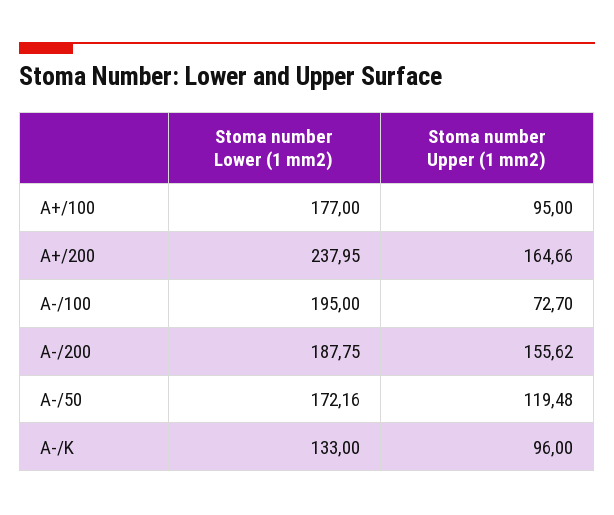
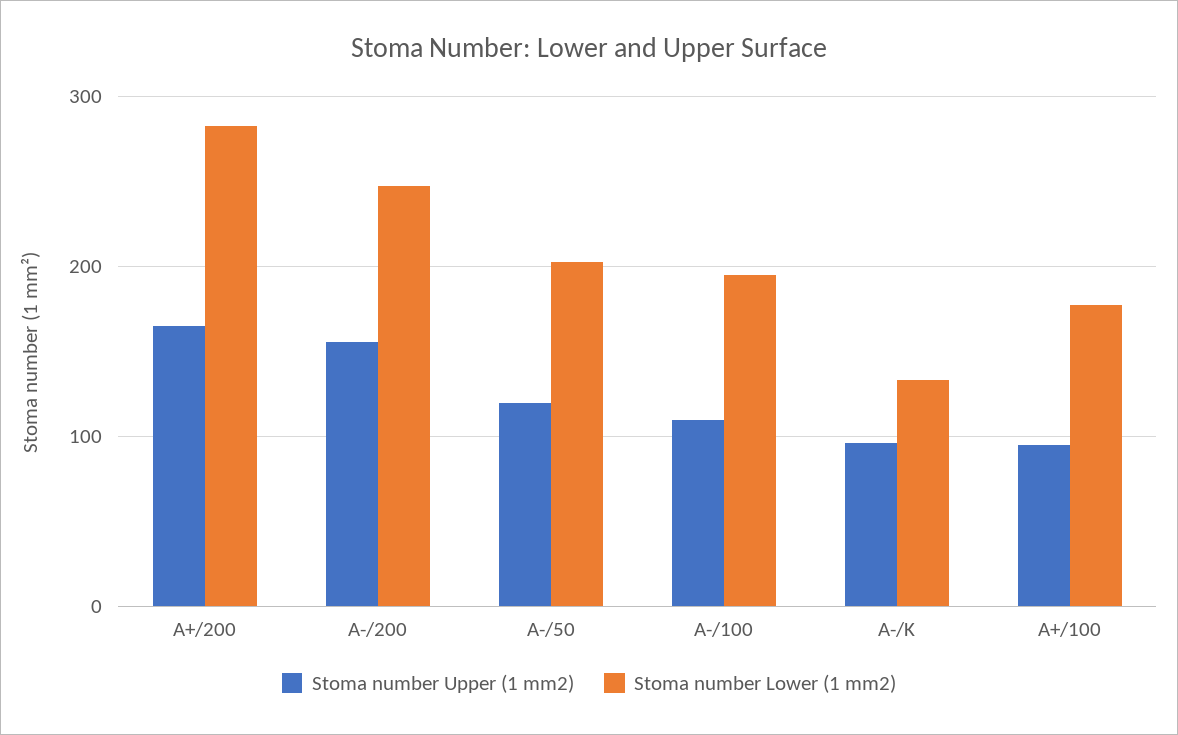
Stoma number Lower (1 mm2), A+/200: 237.95 -> 280
Stoma number Upper (1 mm2), A-/100: 72.7 -> 110
Stoma number Lower (1 mm2), A-/200: 187.75 -> 250
Stoma number Lower (1 mm2), A-/50: 172.16 -> 200

